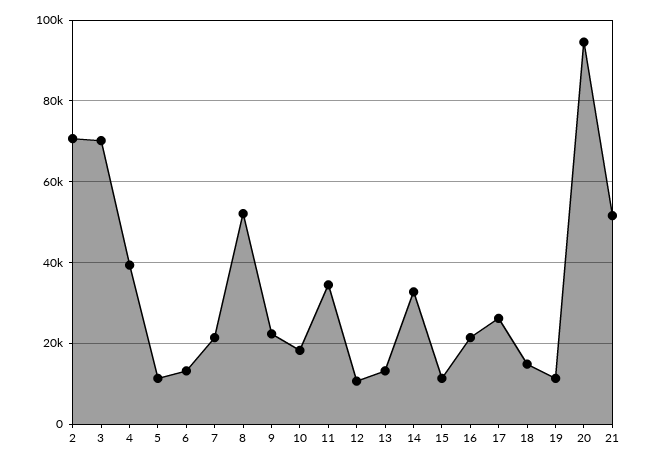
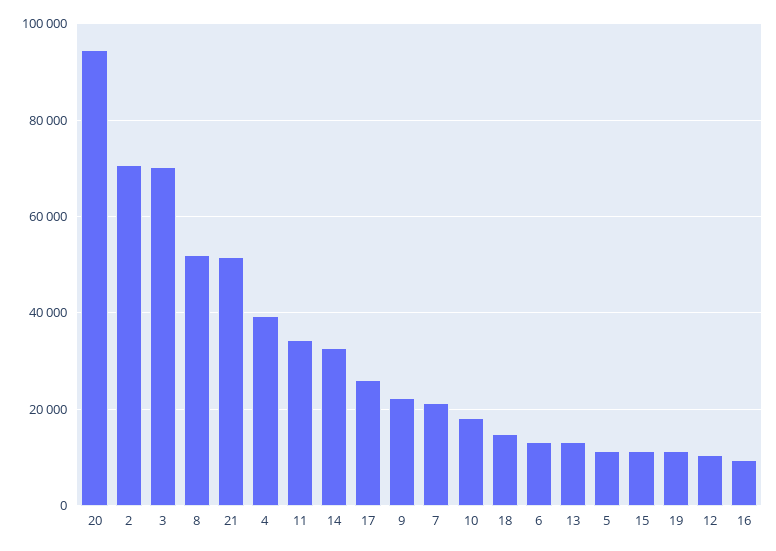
16: 22000 -> 10000

